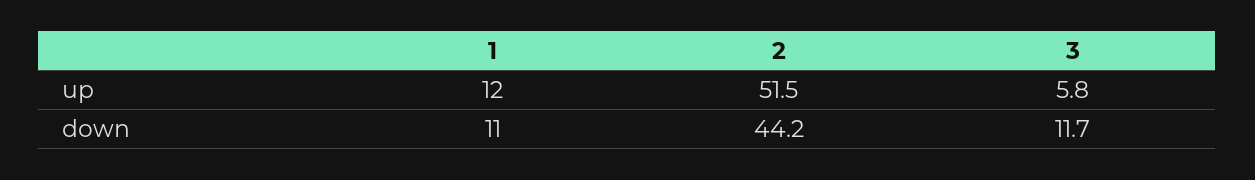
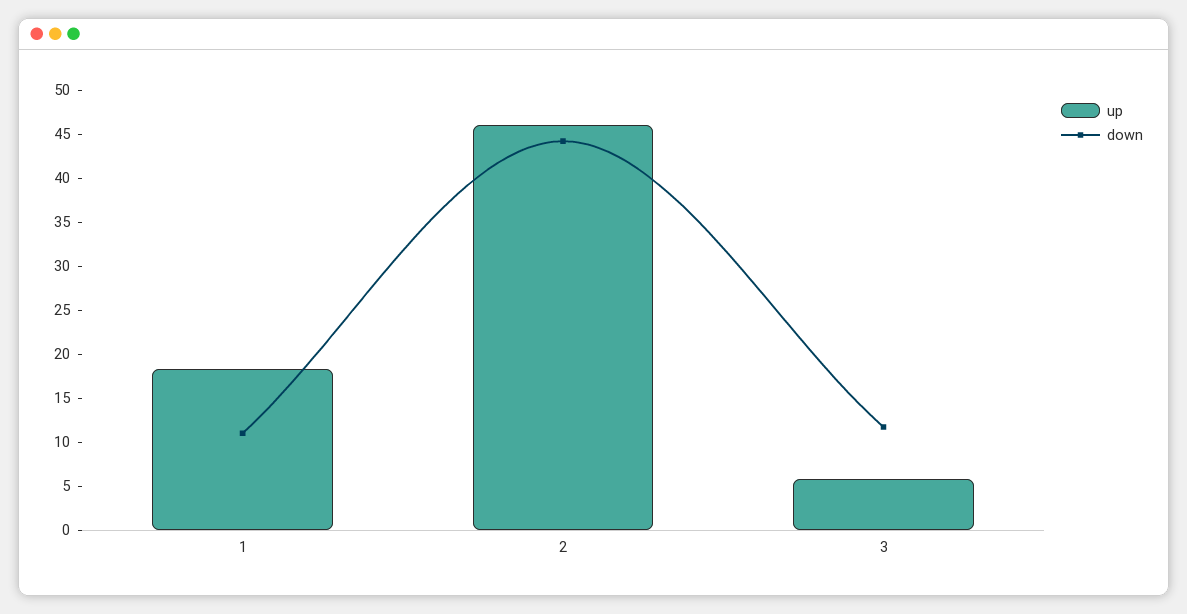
up, 1: 12 -> 18
up, 2: 51.5 -> 46

